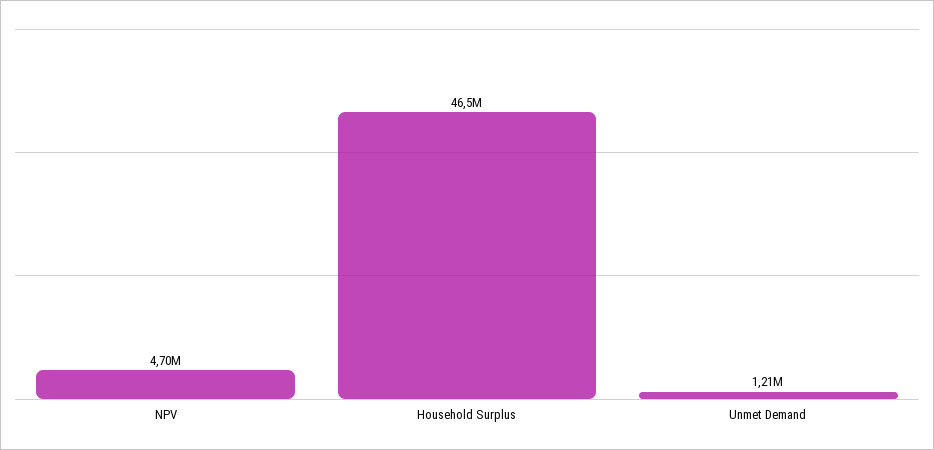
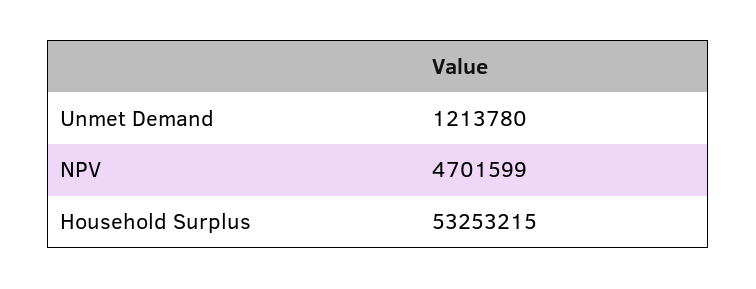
Household Surplus: 46500000 -> 53253215

